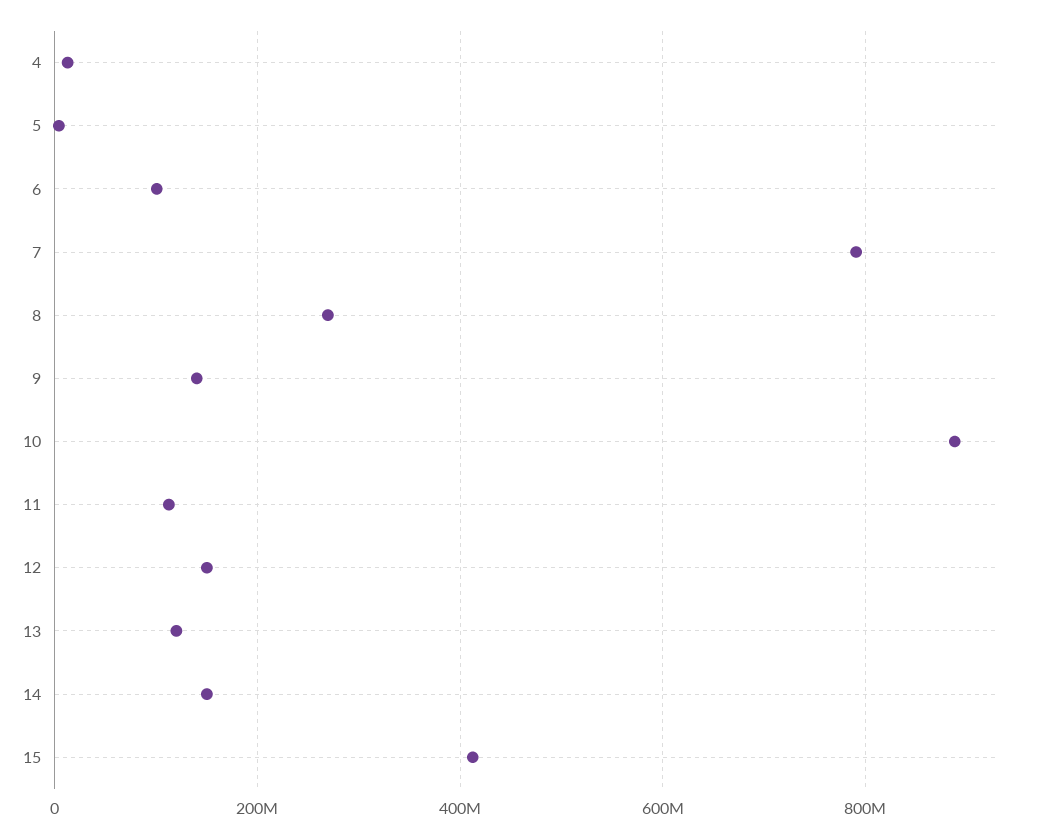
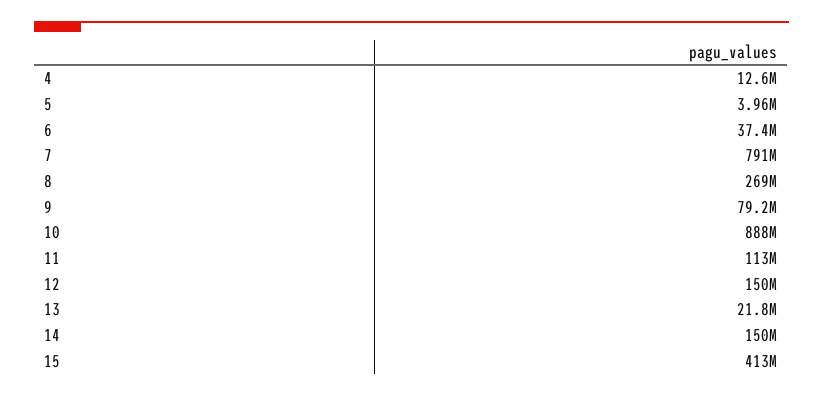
6: 100000000 -> 37400000
9: 140000000 -> 79200000
13: 120000000 -> 21800000

